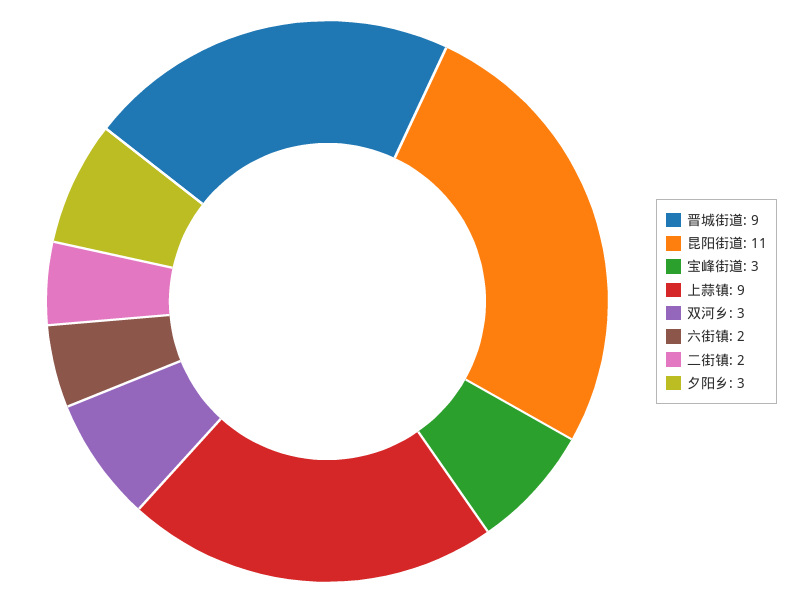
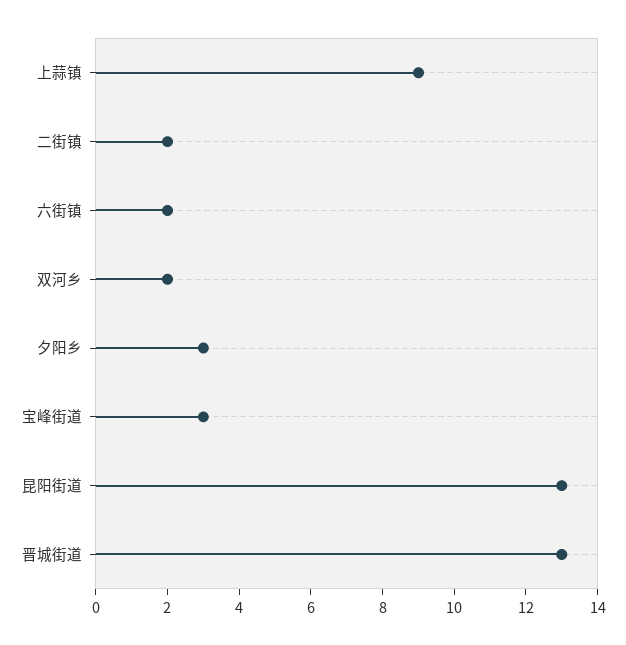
晋城街道: 9 -> 13
昆阳街道: 11 -> 13
双河乡: 3 -> 2

